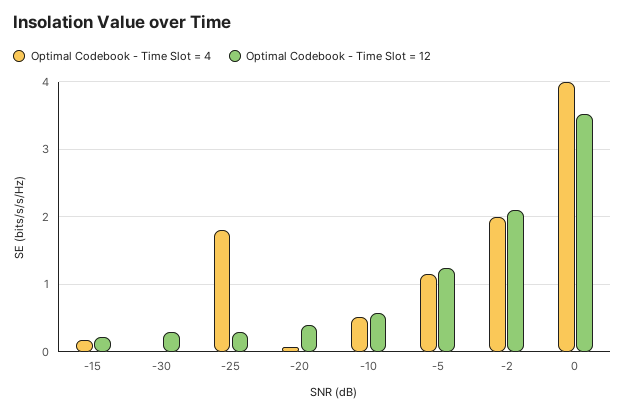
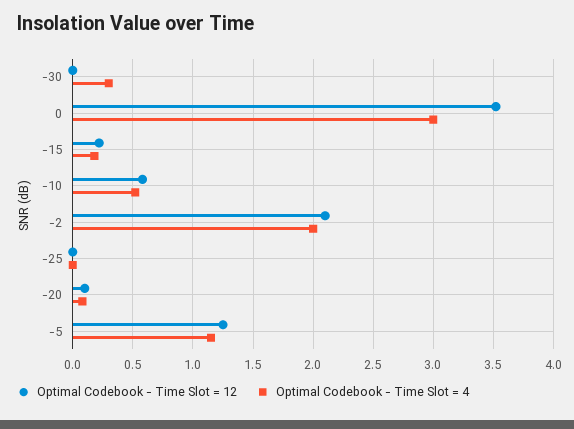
Optimal Codebook - Time Slot = 4, -30: 0 -> 0.3
Optimal Codebook - Time Slot = 12, -30: 0.3 -> 0
Optimal Codebook - Time Slot = 4, -25: 1.8 -> 0
Optimal Codebook - Time Slot = 12, -25: 0.3 -> 0
Optimal Codebook - Time Slot = 12, -20: 0.4 -> 0.1
Optimal Codebook - Time Slot = 4, 0: 4 -> 3

